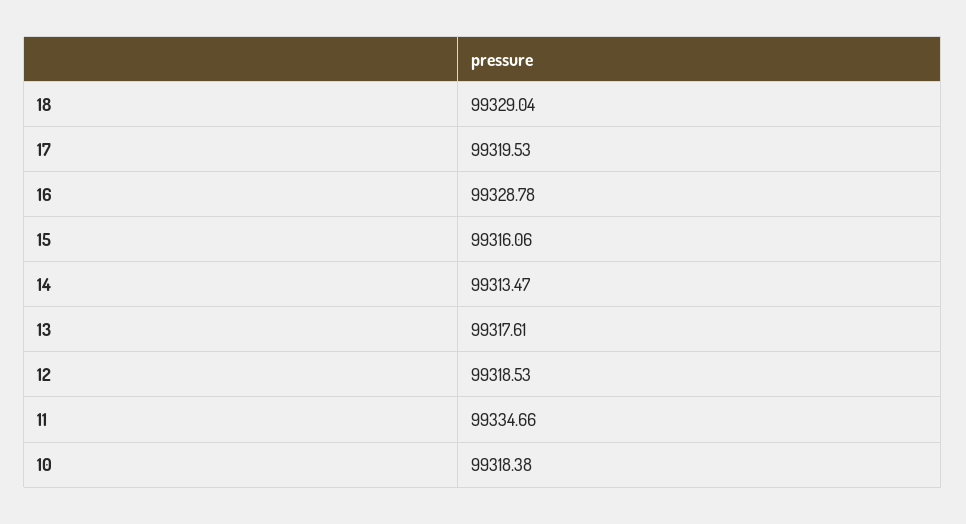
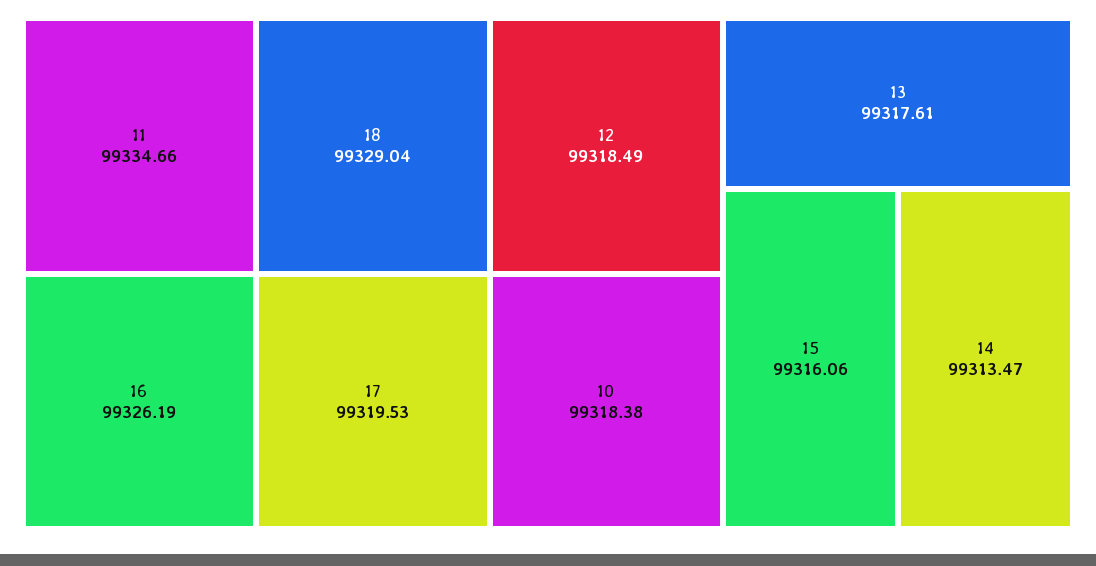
16: 99328.78 -> 99326.19
12: 99318.53 -> 99318.49

